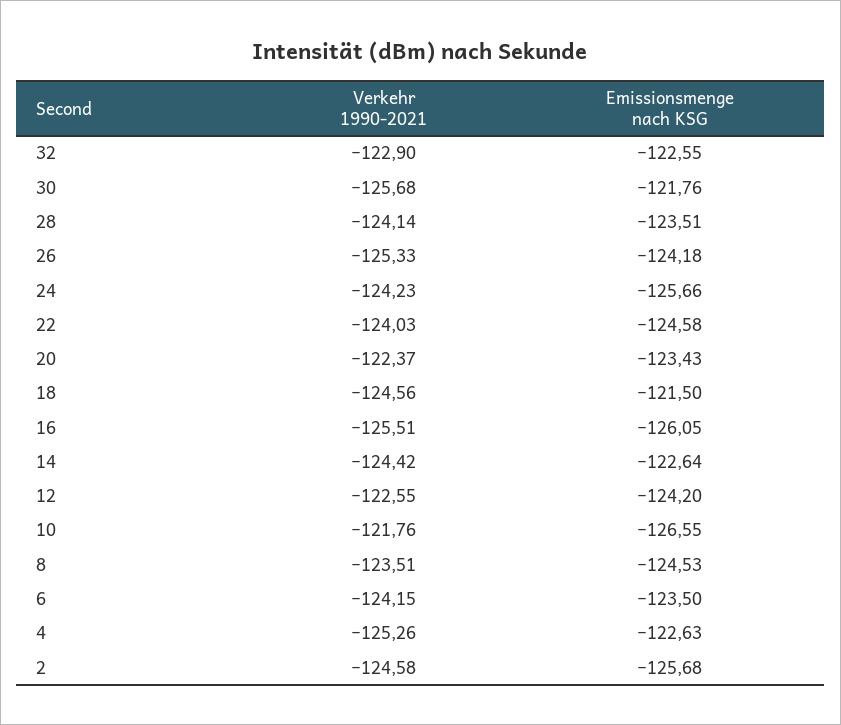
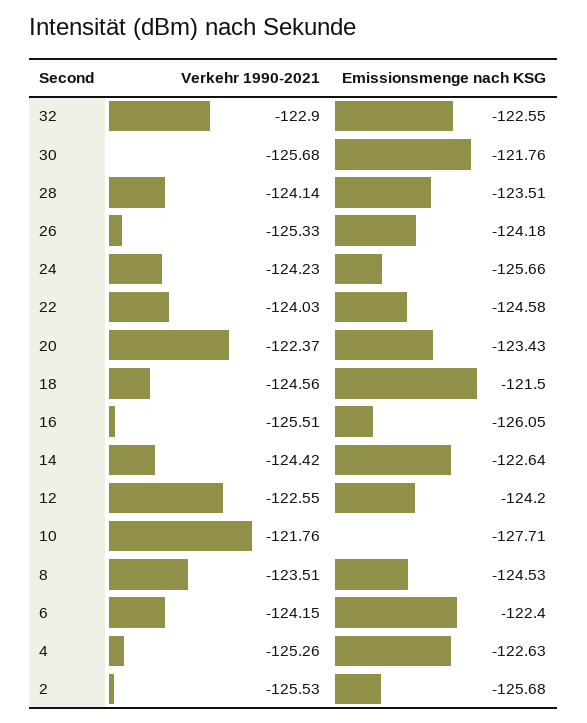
Emissionsmenge nach KSG, 10: -126.55 -> -127.71
Emissionsmenge nach KSG, 6: -123.5 -> -122.4
Verkehr 1990-2021, 2: -124.58 -> -125.53

